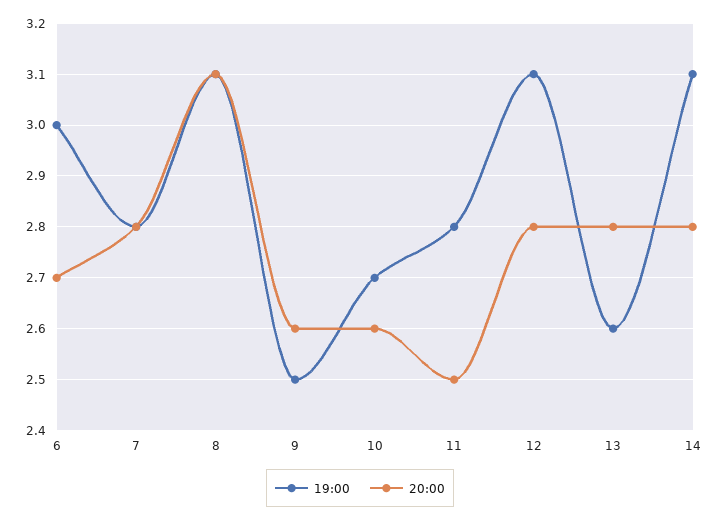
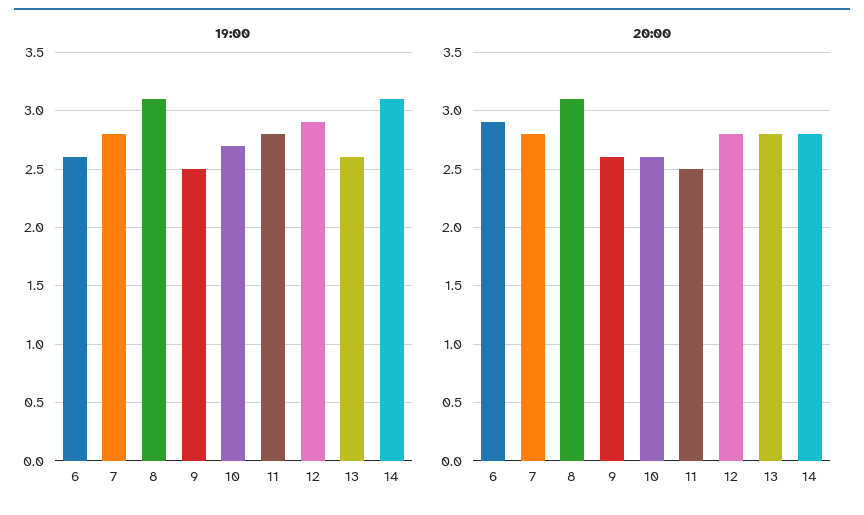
19:00, 6: 3 -> 2.6
20:00, 6: 2.7 -> 2.9
19:00, 12: 3.1 -> 2.9

